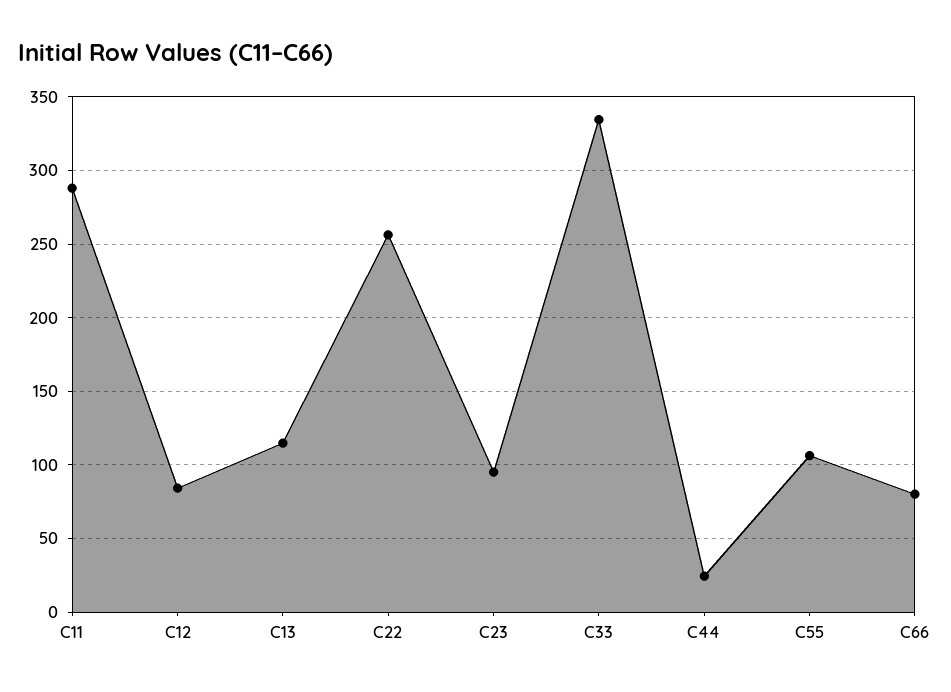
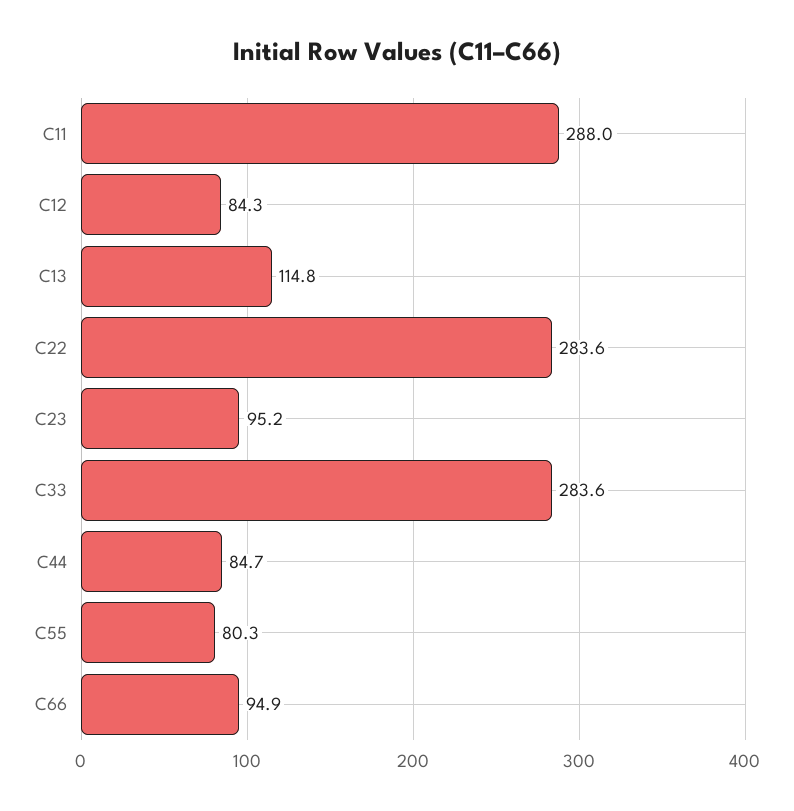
C22: 255 -> 283.6
C33: 335 -> 283.6
C44: 25 -> 84.7
C55: 105 -> 80.3
C66: 80 -> 94.9

